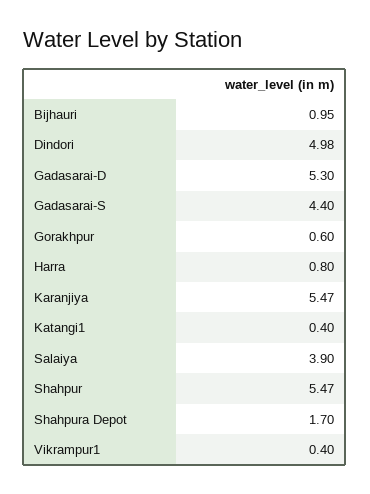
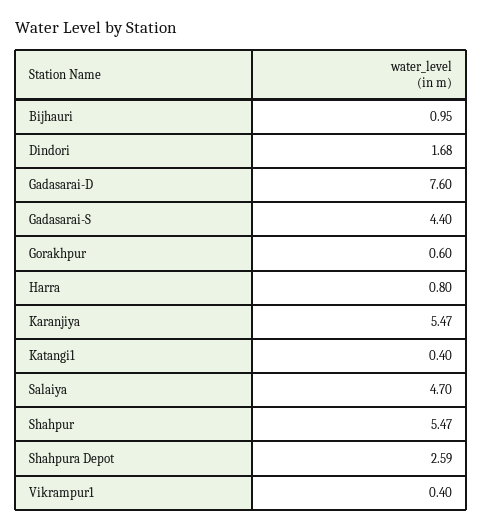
Dindori: 4.98 -> 1.68
Gadasarai-D: 5.3 -> 7.6
Salaiya: 3.9 -> 4.7
Shahpura Depot: 1.7 -> 2.59

